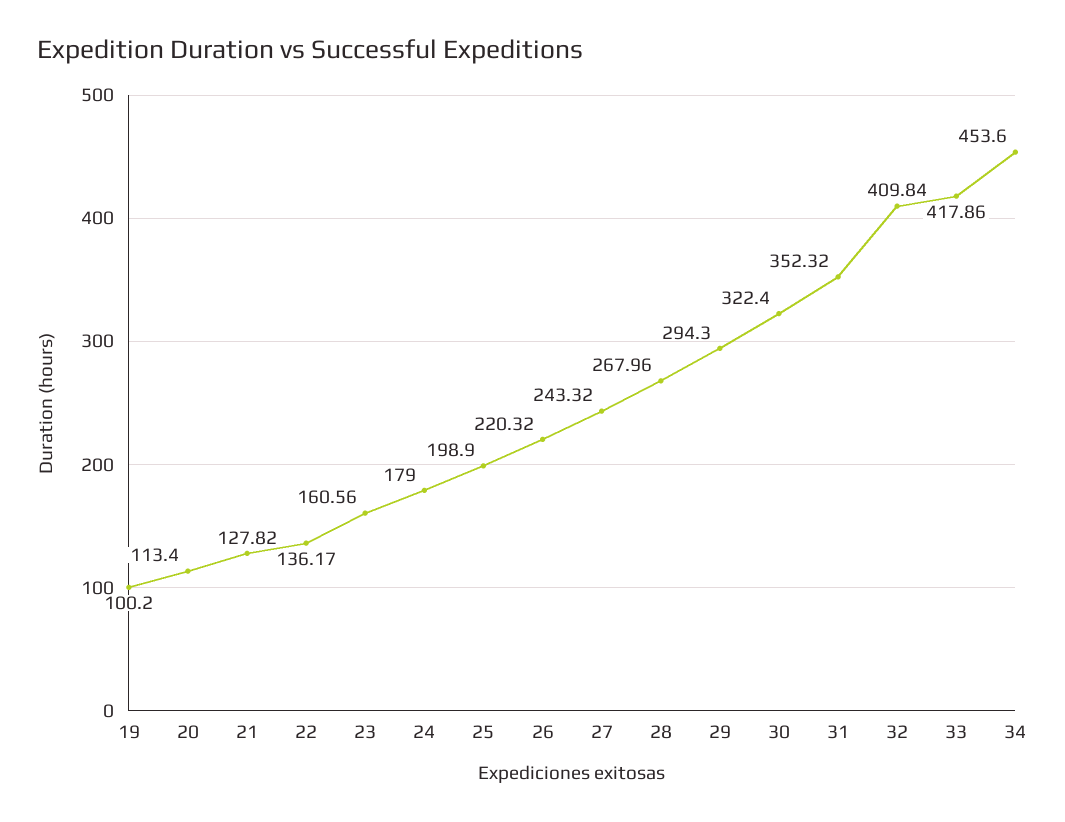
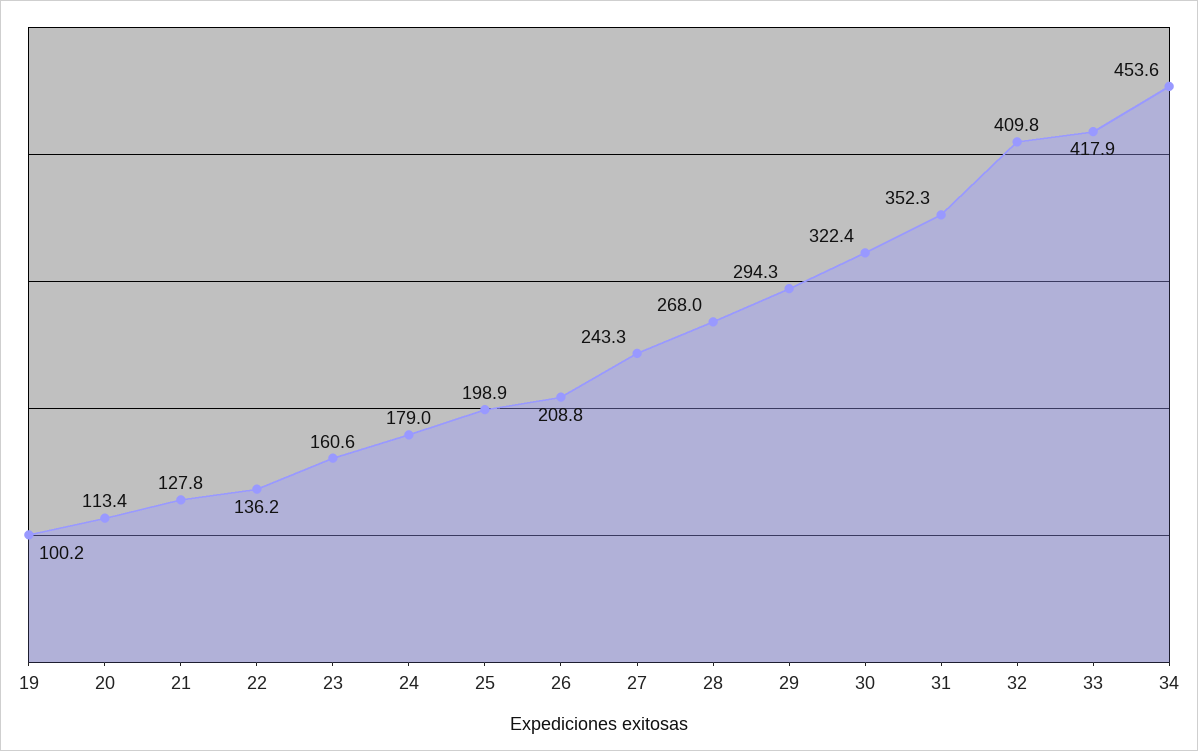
26: 220.32 -> 208.8

